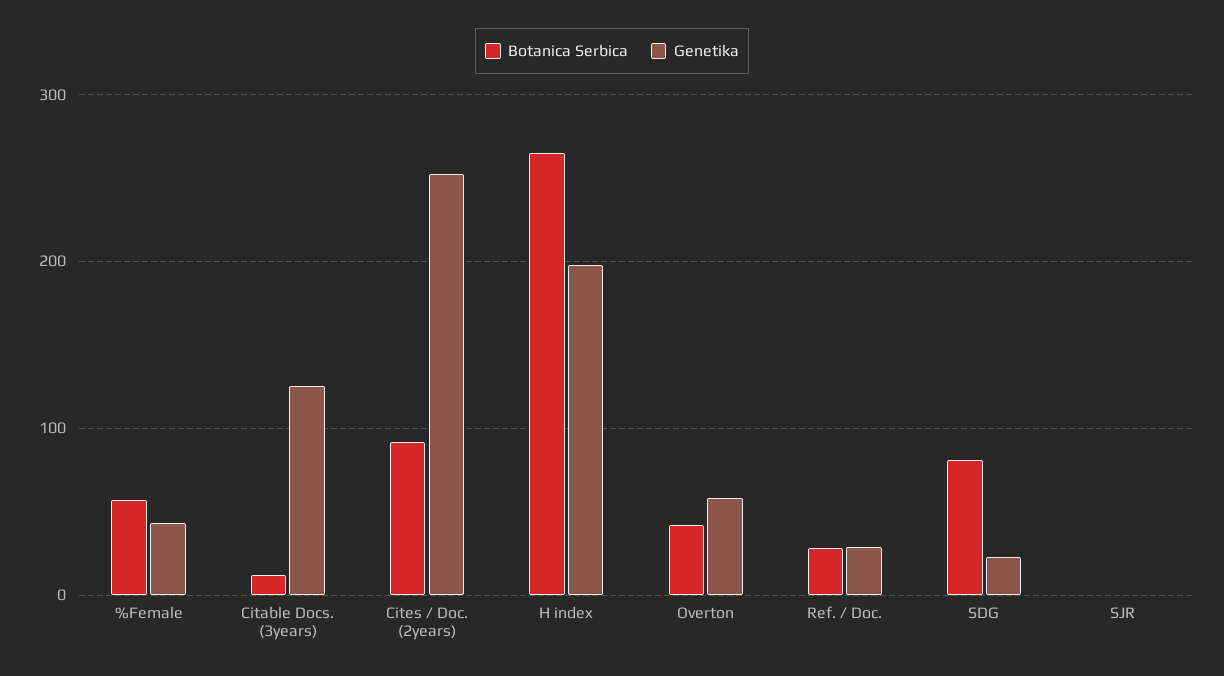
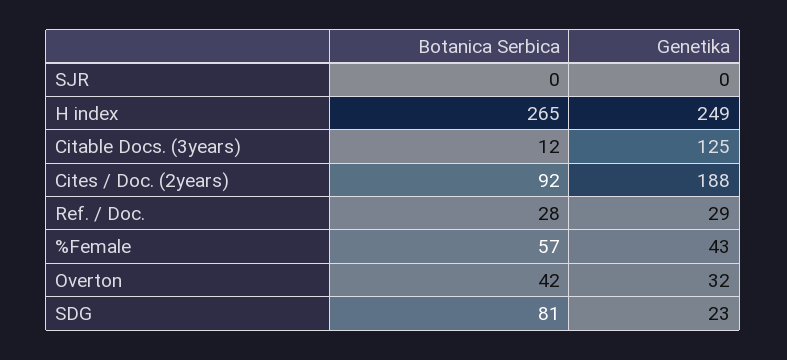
Genetika, Cites / Doc. (2years): 250 -> 188
Genetika, H index: 200 -> 249
Genetika, Overton: 60 -> 32

